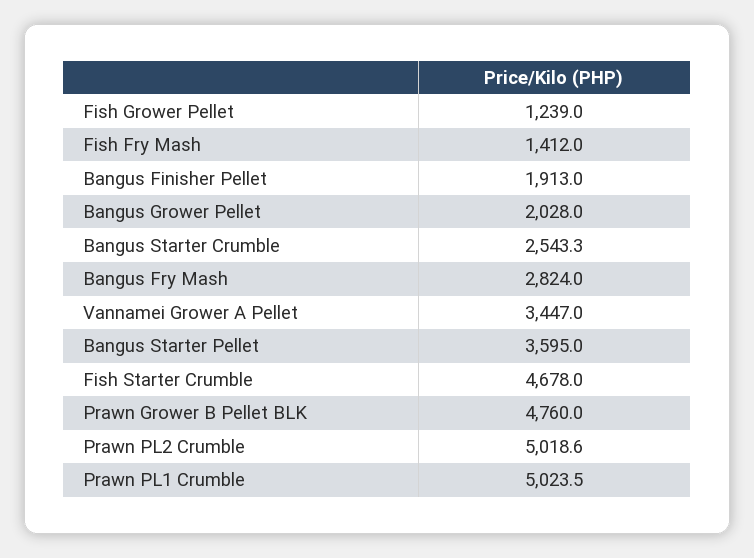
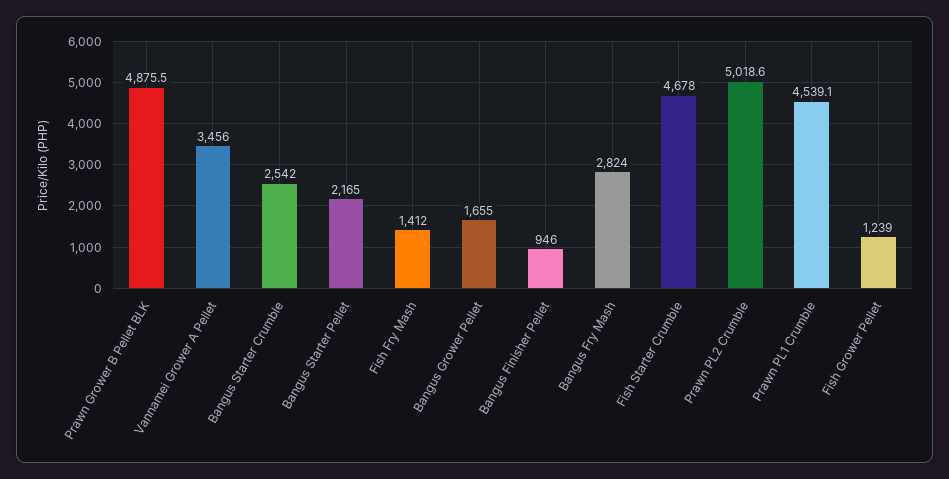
Bangus Finisher Pellet: 1913 -> 946
Bangus Grower Pellet: 2028 -> 1655
Bangus Starter Crumble: 2543.3 -> 2542
Vannamei Grower A Pellet: 3447 -> 3456
Bangus Starter Pellet: 3595 -> 2165
Prawn Grower B Pellet BLK: 4760 -> 4875.5
Prawn PL1 Crumble: 5023.5 -> 4539.1

